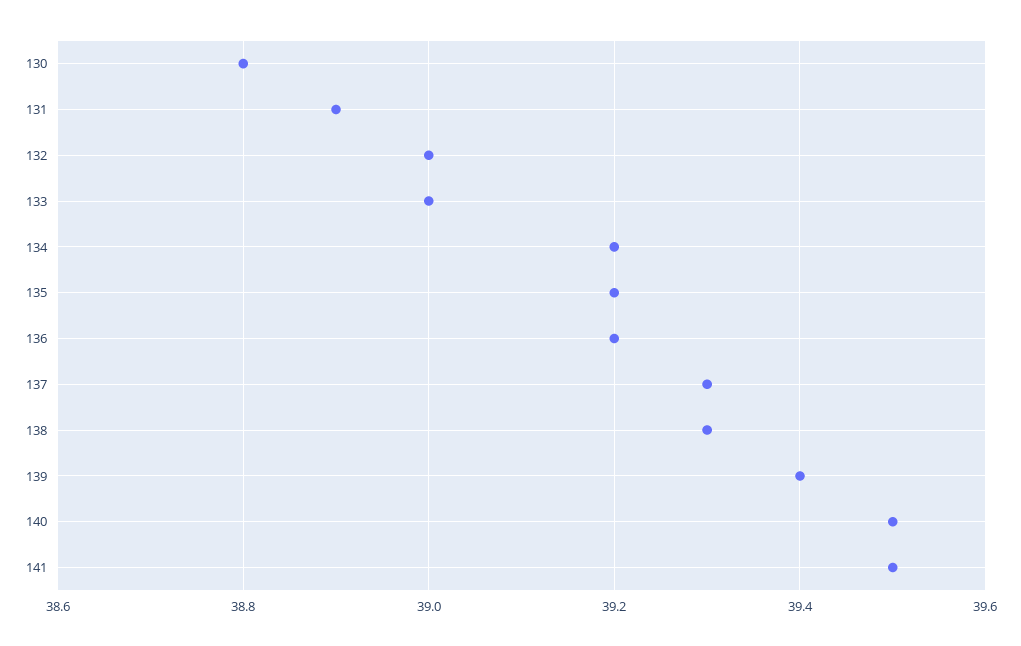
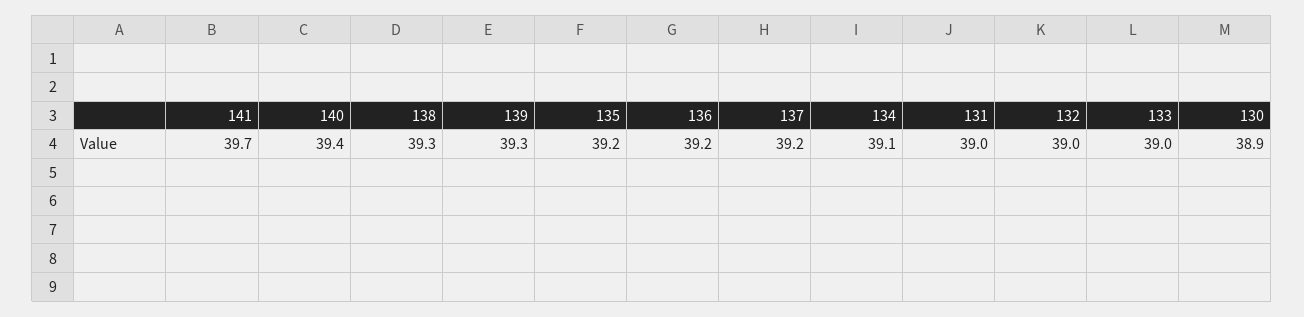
130: 38.8 -> 38.9
131: 38.9 -> 39
134: 39.2 -> 39.1
137: 39.3 -> 39.2
139: 39.4 -> 39.3
140: 39.5 -> 39.4
141: 39.5 -> 39.7

